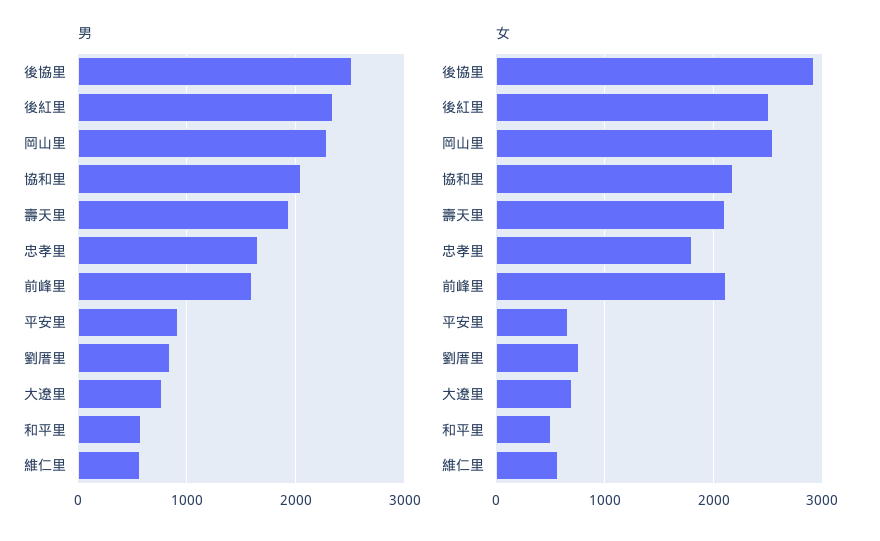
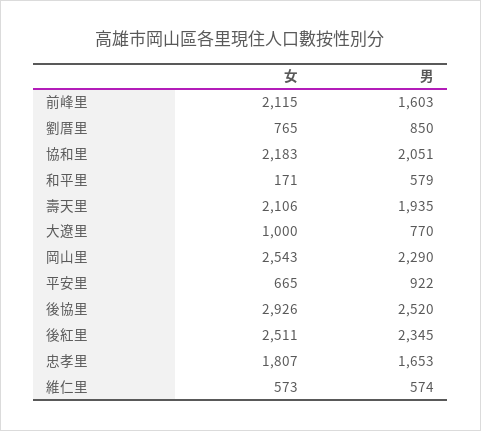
女, 大遼里: 700 -> 1000
女, 和平里: 500 -> 171

